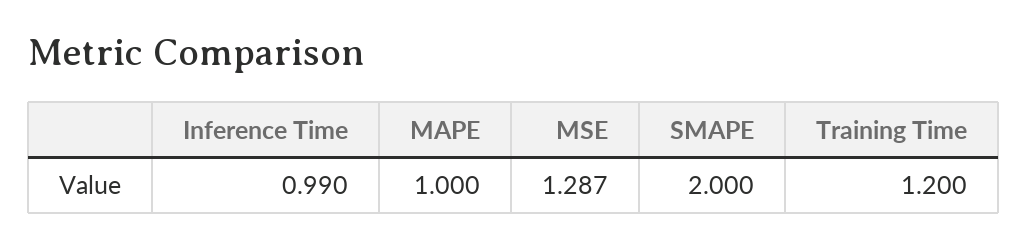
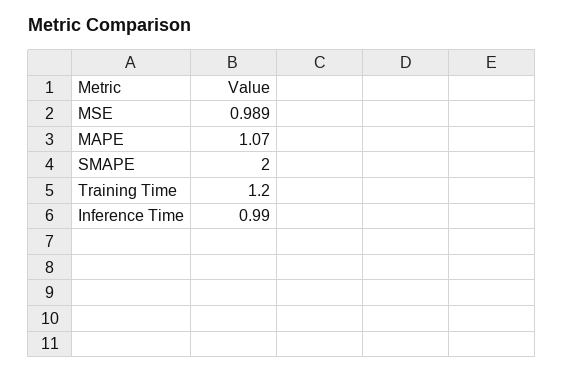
MAPE: 1 -> 1.07
MSE: 1.287 -> 0.989

